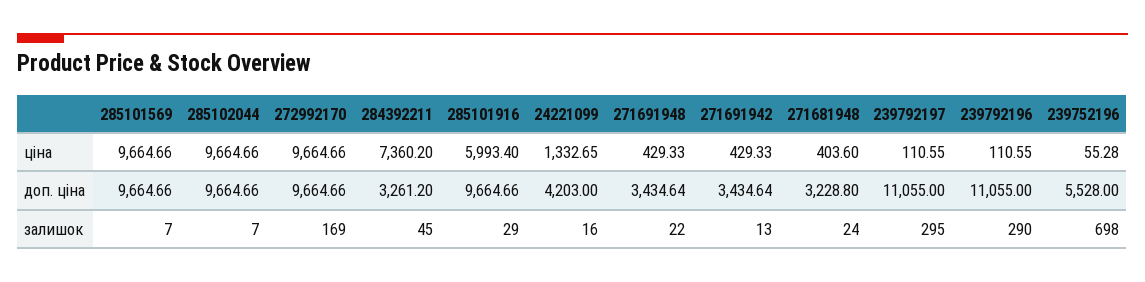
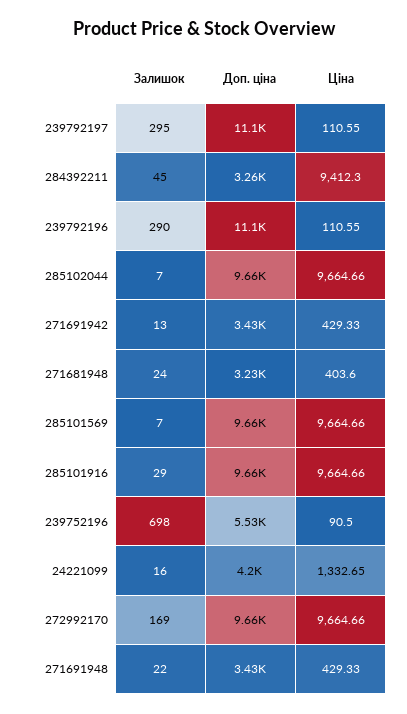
284392211, ціна: 7360.2 -> 9412.3
285101916, ціна: 5993.4 -> 9664.66
239752196, ціна: 55.28 -> 90.5

